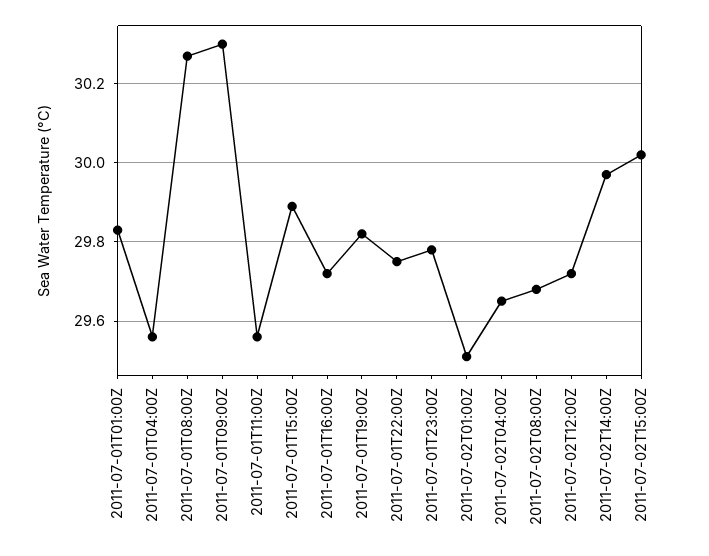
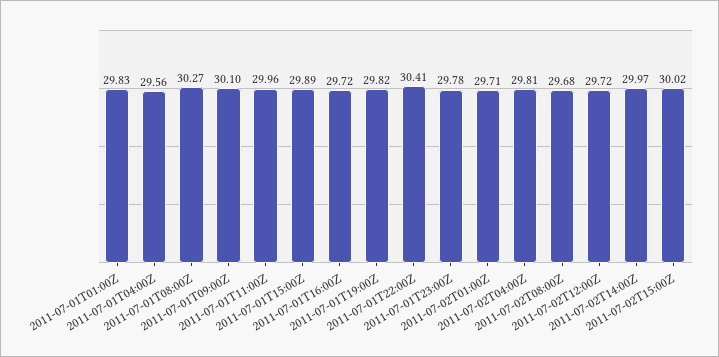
2011-07-01T09:00Z: 30.3 -> 30.1
2011-07-01T11:00Z: 29.55 -> 29.96
2011-07-01T22:00Z: 29.75 -> 30.41
2011-07-02T01:00Z: 29.5 -> 29.71
2011-07-02T04:00Z: 29.65 -> 29.81

